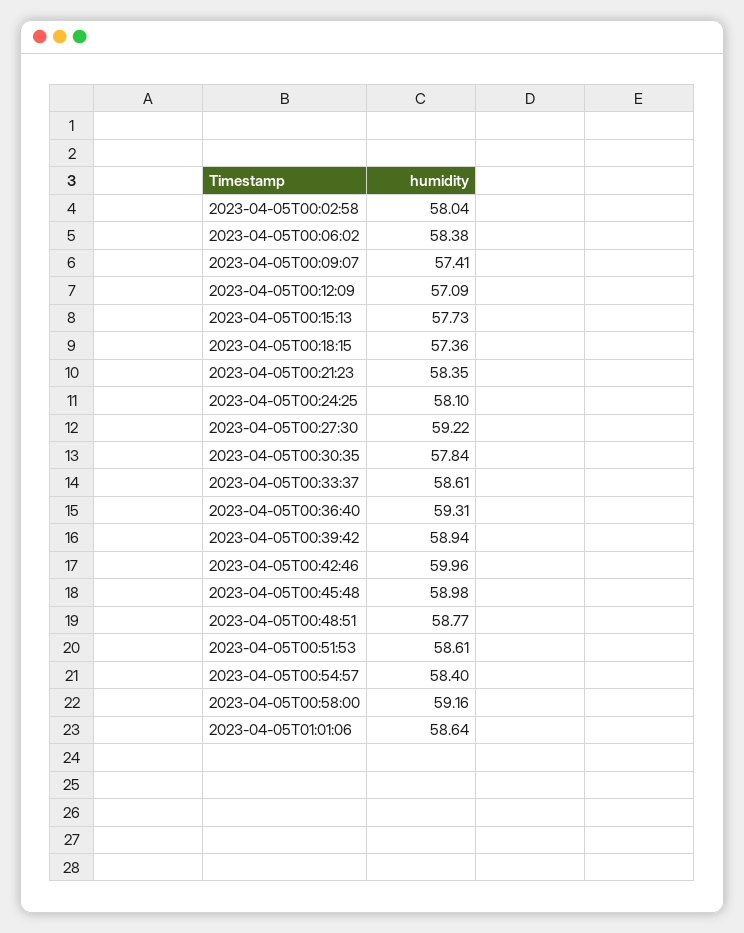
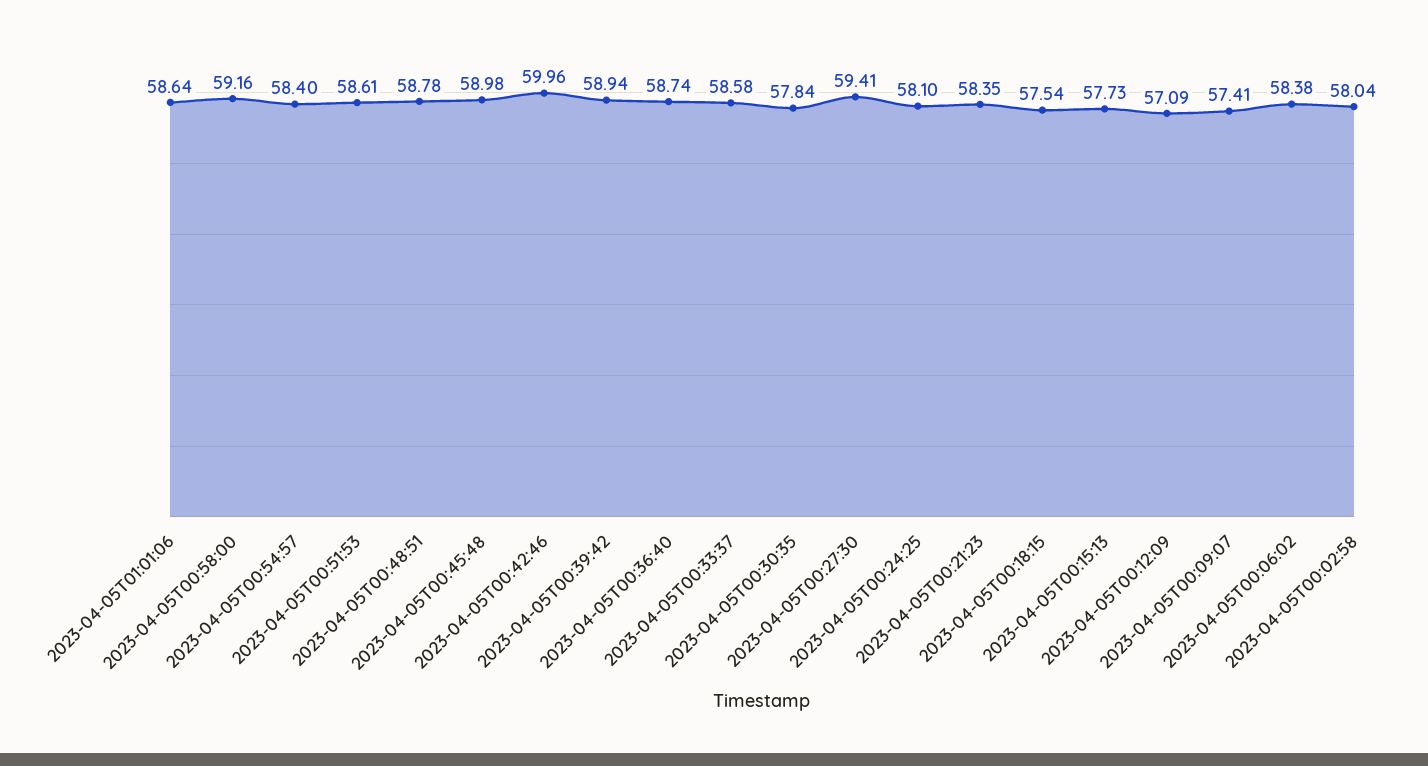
2023-04-05T00:18:15: 57.36 -> 57.54
2023-04-05T00:27:30: 59.22 -> 59.41
2023-04-05T00:33:37: 58.61 -> 58.58
2023-04-05T00:36:40: 59.31 -> 58.74
2023-04-05T00:48:51: 58.77 -> 58.78

